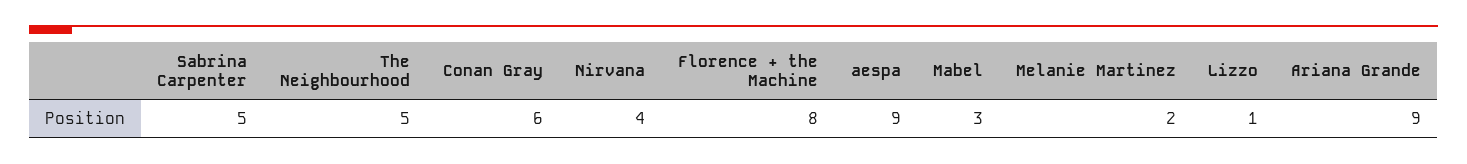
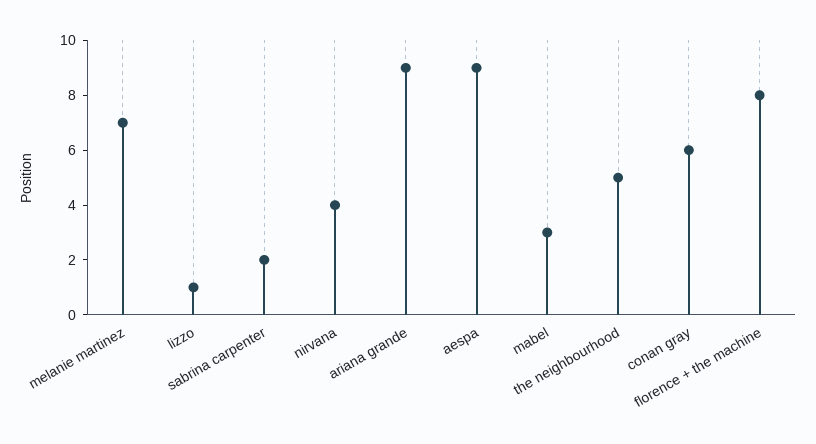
Sabrina Carpenter: 5 -> 2
Melanie Martinez: 2 -> 7

